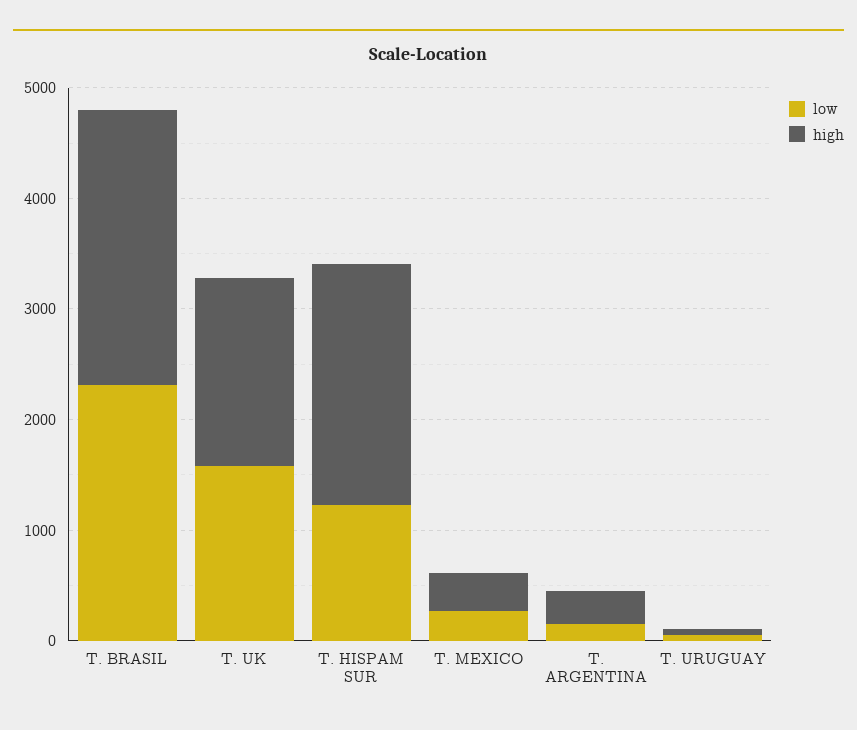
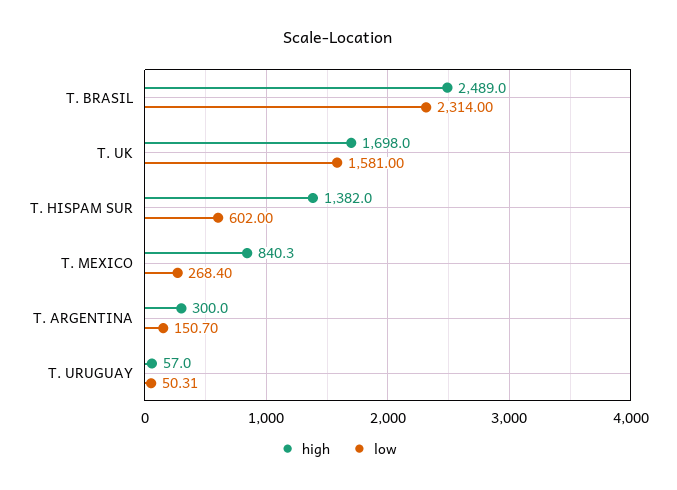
low, T. HISPAM SUR: 1200 -> 602
high, T. HISPAM SUR: 2200 -> 1382
high, T. MEXICO: 400 -> 840.3

